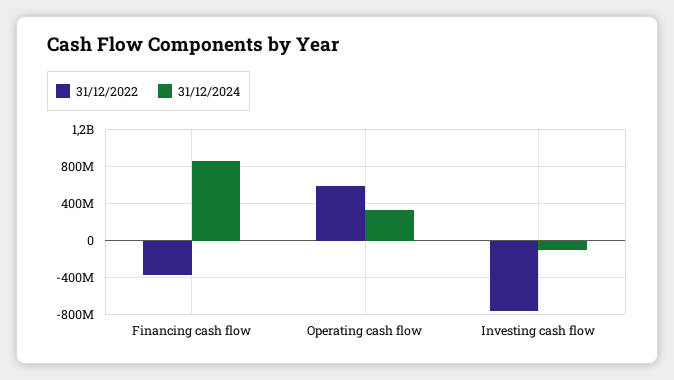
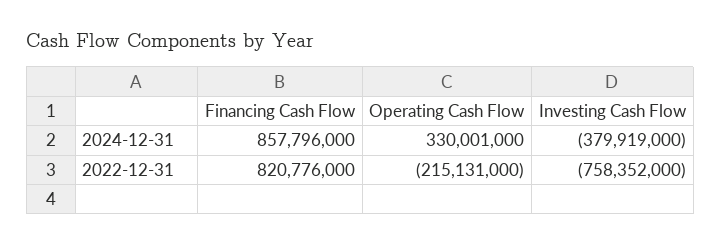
31/12/2022, Financing cash flow: -400000000 -> 820776000
31/12/2022, Operating cash flow: 600000000 -> -215131000
31/12/2024, Investing cash flow: -100000000 -> -379919000

